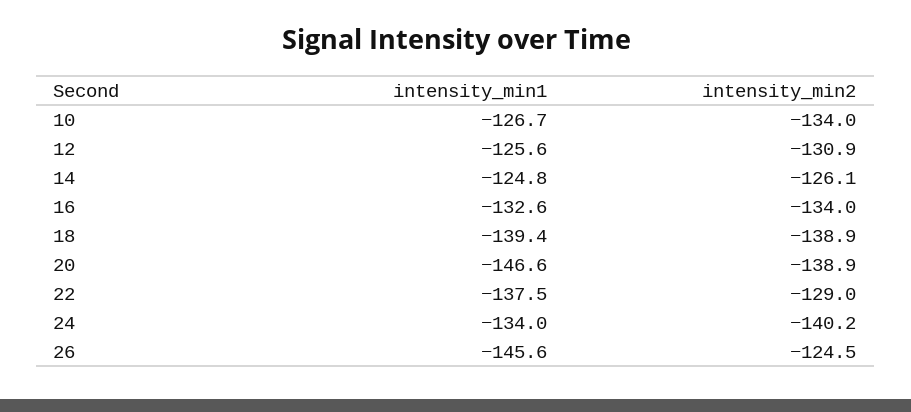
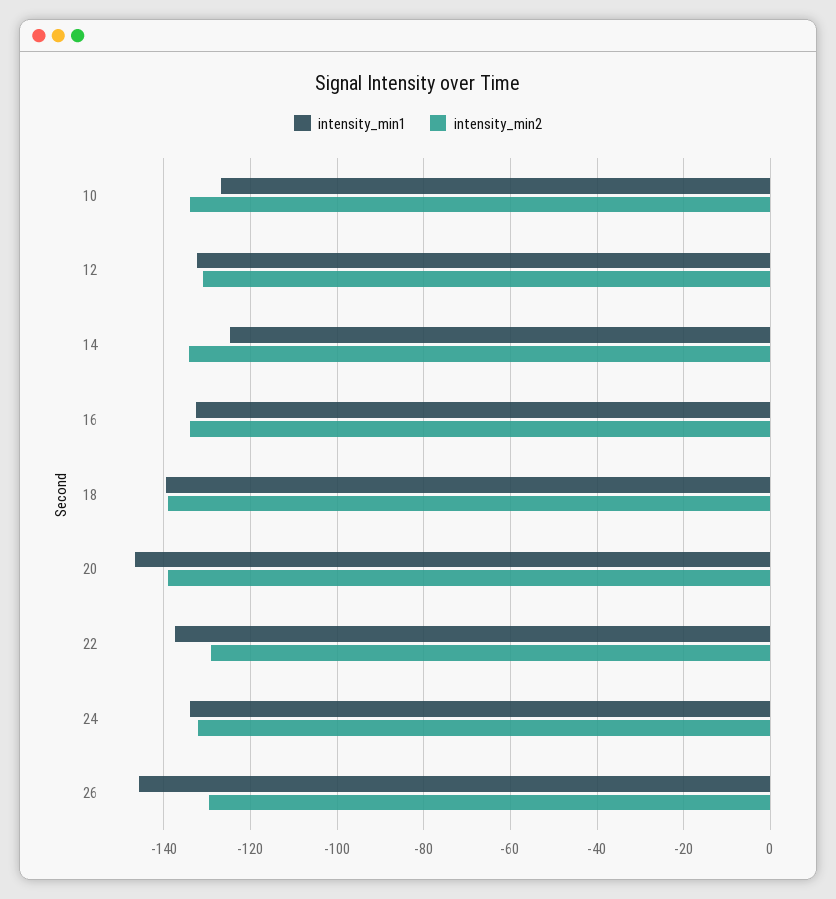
intensity_min1, 12: -125.6 -> -132
intensity_min2, 14: -126.1 -> -134
intensity_min2, 24: -140.2 -> -132
intensity_min2, 26: -124.5 -> -130

